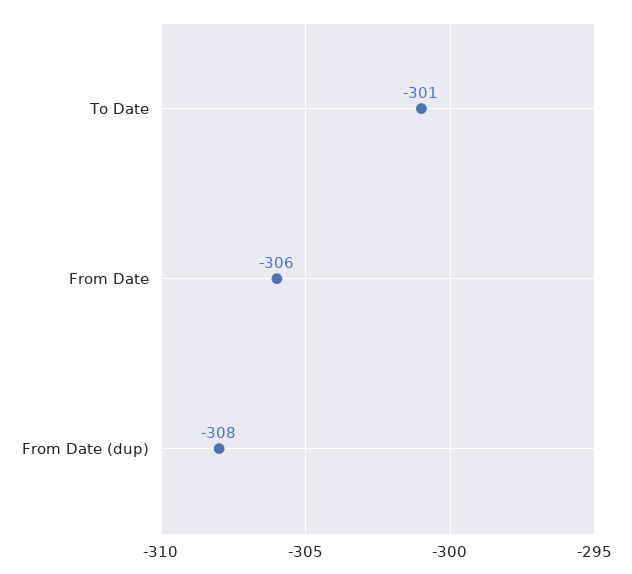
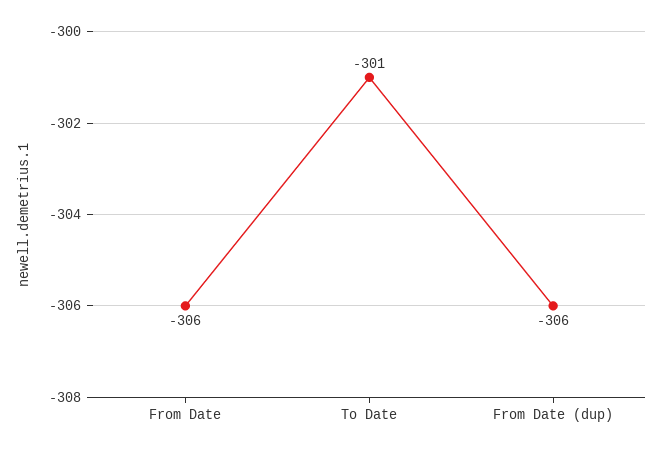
From Date (dup): -308 -> -306

